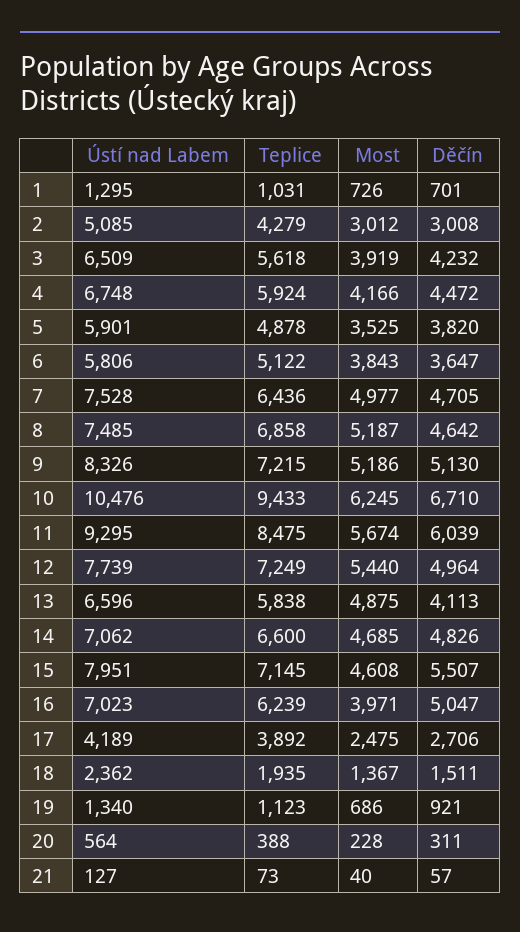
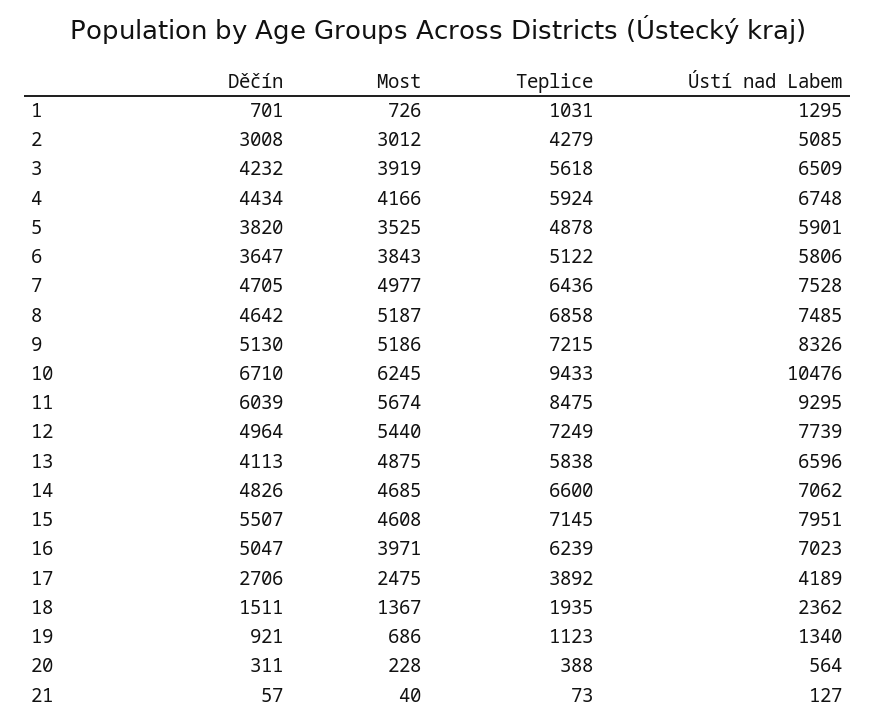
Děčín, 4: 4472 -> 4434

